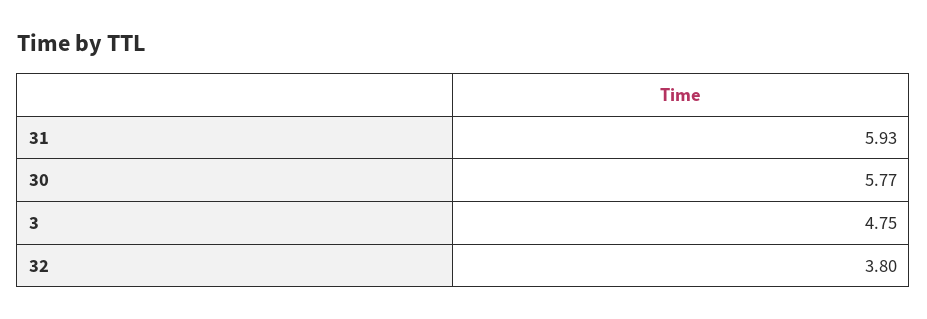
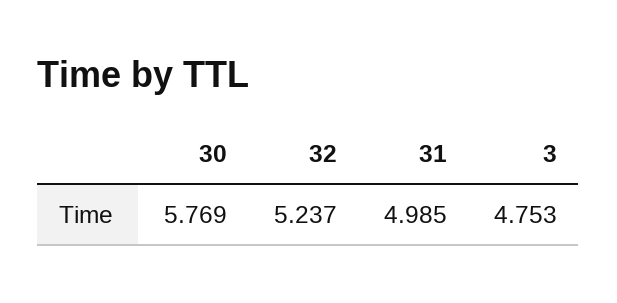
31: 5.93 -> 4.985
32: 3.8 -> 5.237

